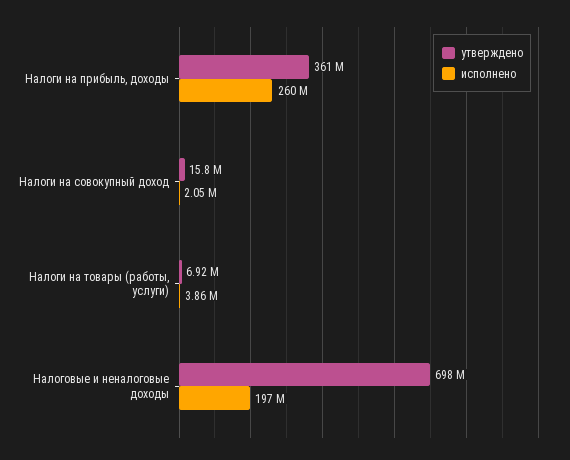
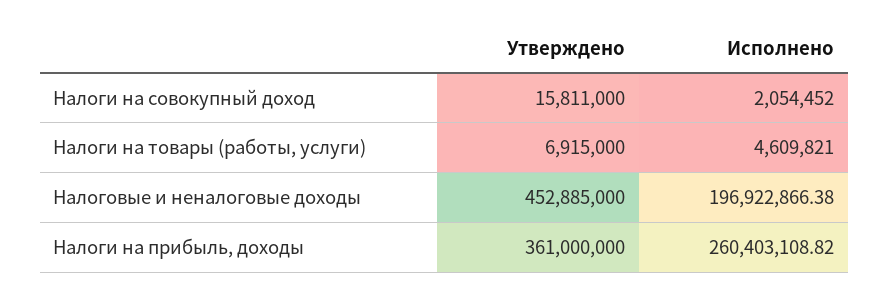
исполнено, Налоги на товары (работы, услуги): 3860000 -> 4609821
утверждено, Налоговые и неналоговые доходы: 698000000 -> 452885000

